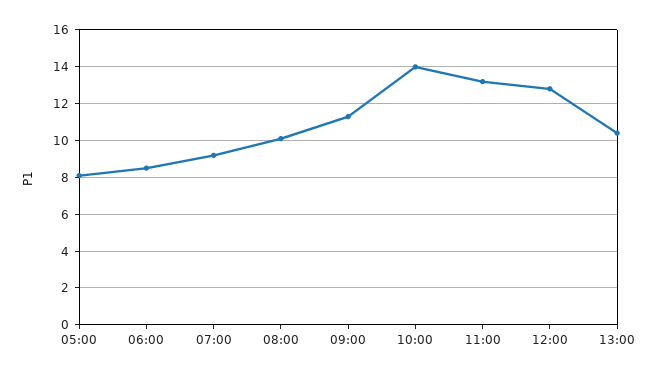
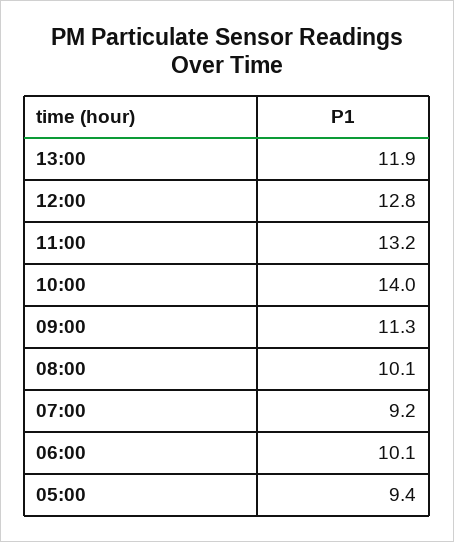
05:00: 8 -> 9.4
06:00: 8.5 -> 10.1
13:00: 10.5 -> 11.9

